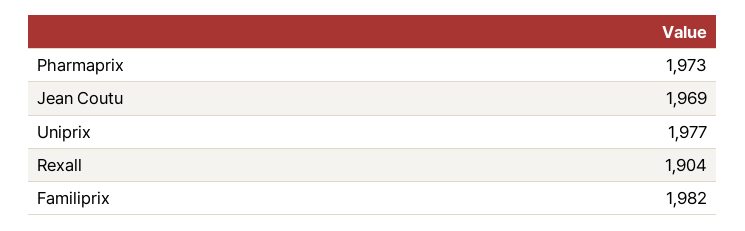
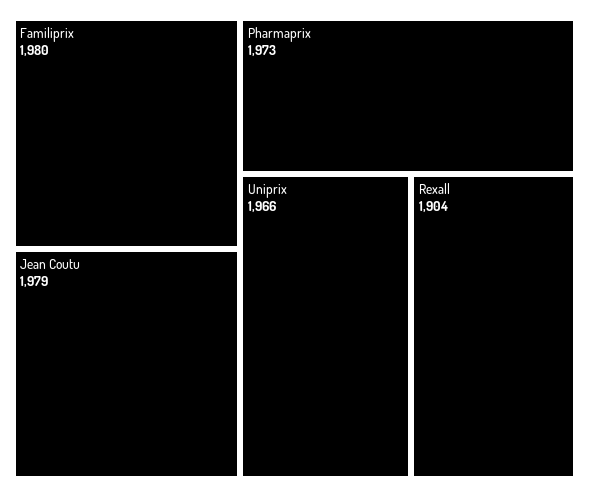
Jean Coutu: 1969 -> 1979
Uniprix: 1977 -> 1966
Familiprix: 1982 -> 1980

